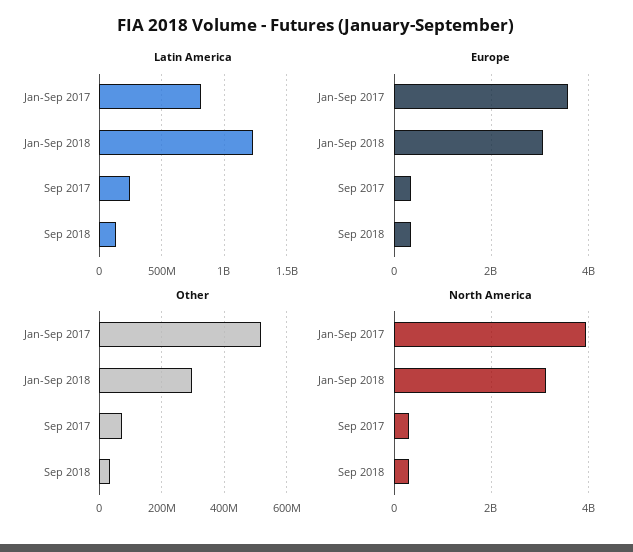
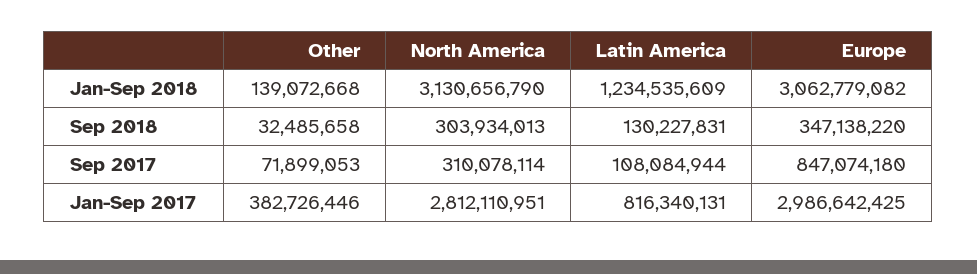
Latin America, Sep 2017: 250000000 -> 108084944
Europe, Jan-Sep 2017: 3600000000 -> 2986642425
Europe, Sep 2017: 400000000 -> 847074180
Other, Jan-Sep 2017: 520000000 -> 382726446
Other, Jan-Sep 2018: 300000000 -> 139072668
North America, Jan-Sep 2017: 4000000000 -> 2812110951

